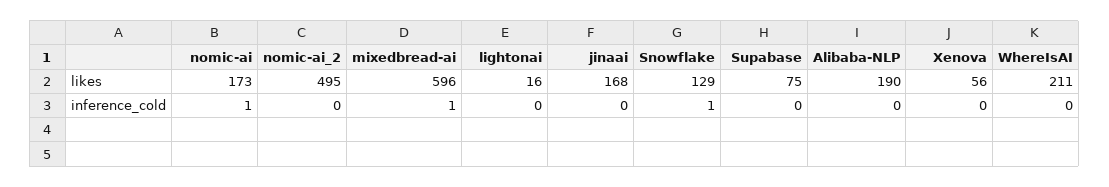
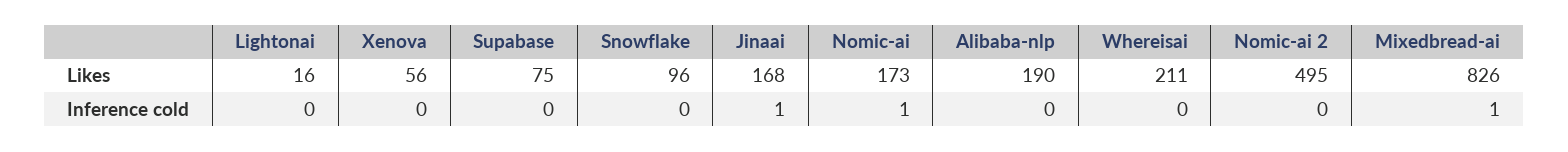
mixedbread-ai, likes: 596 -> 826
Snowflake, likes: 129 -> 96
jinaai, inference_cold: 0 -> 1
Snowflake, inference_cold: 1 -> 0

